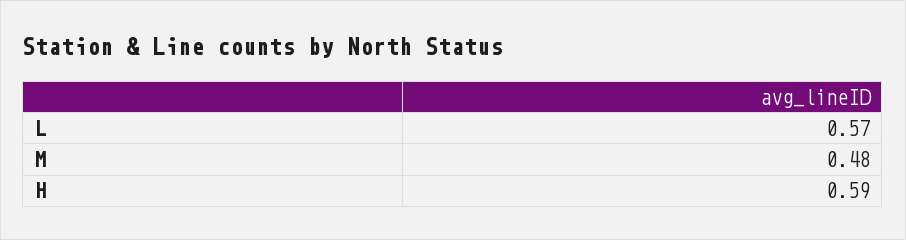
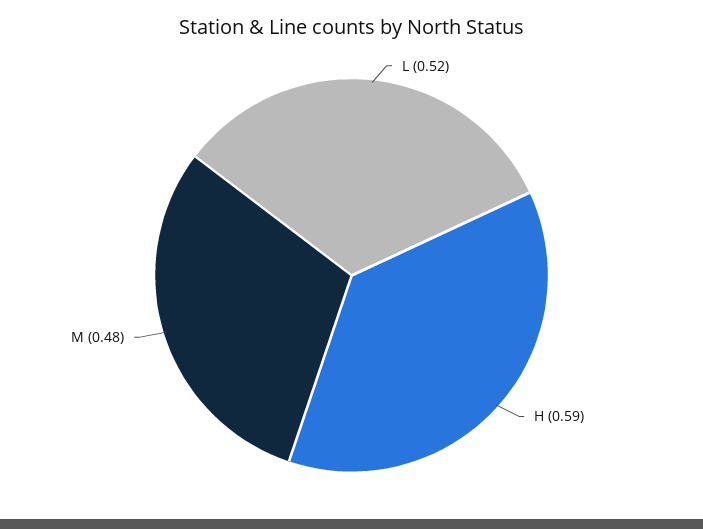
L: 0.57 -> 0.52

